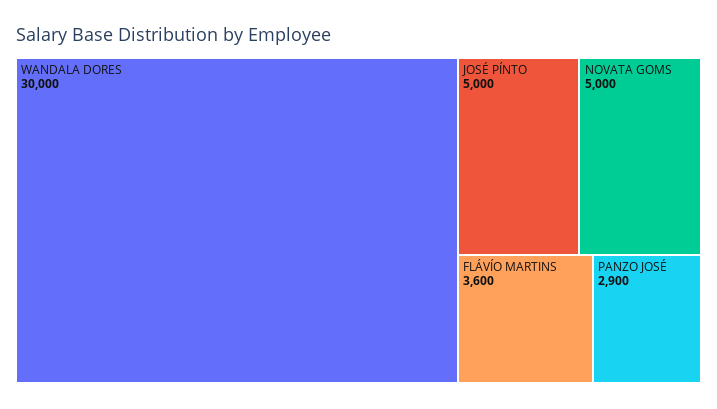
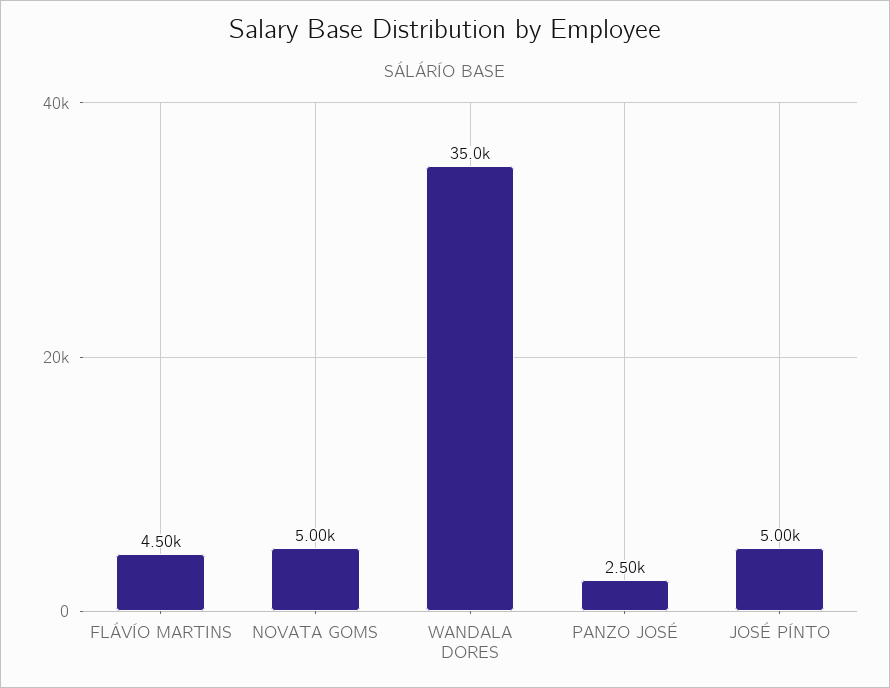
WANDALA DORES: 30000 -> 35000
FLÁVÍO MARTINS: 3600 -> 4500
PANZO JOSÉ: 2900 -> 2500

